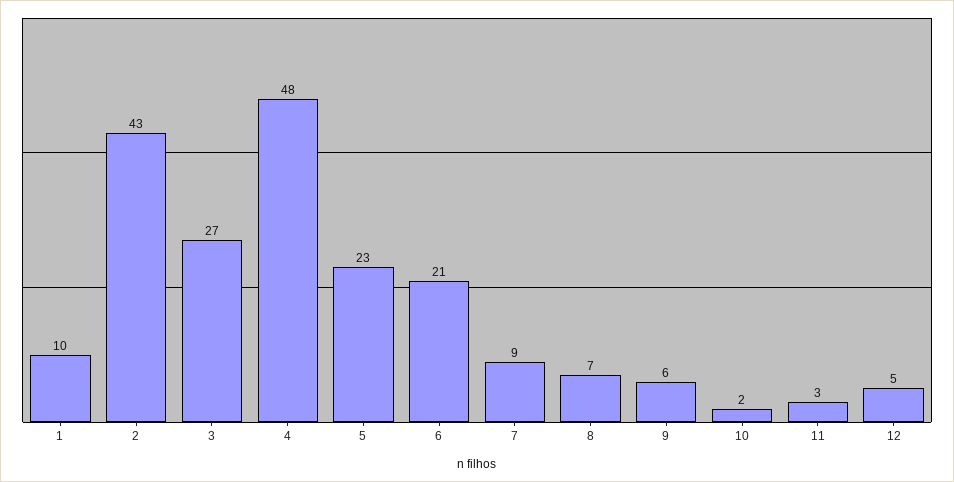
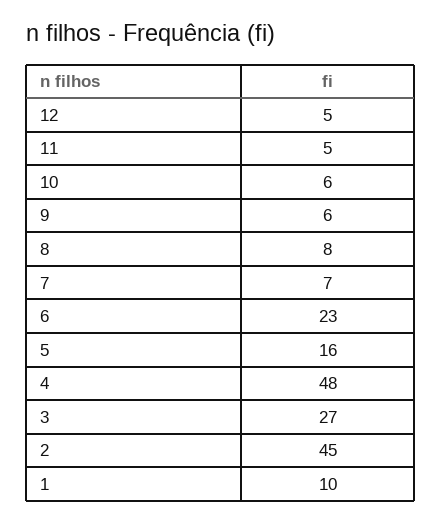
2: 43 -> 45
5: 23 -> 16
6: 21 -> 23
7: 9 -> 7
8: 7 -> 8
10: 2 -> 6
11: 3 -> 5

